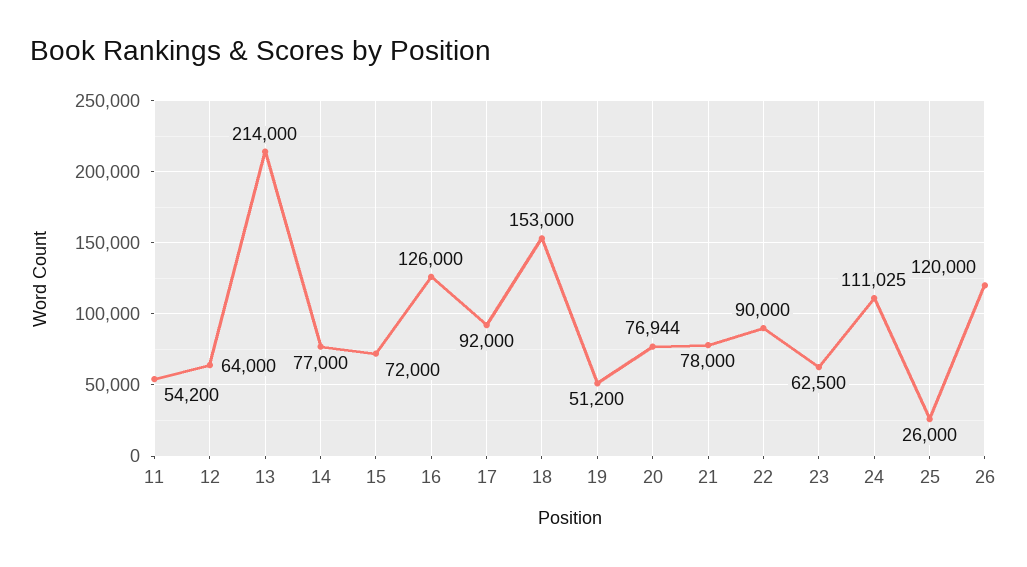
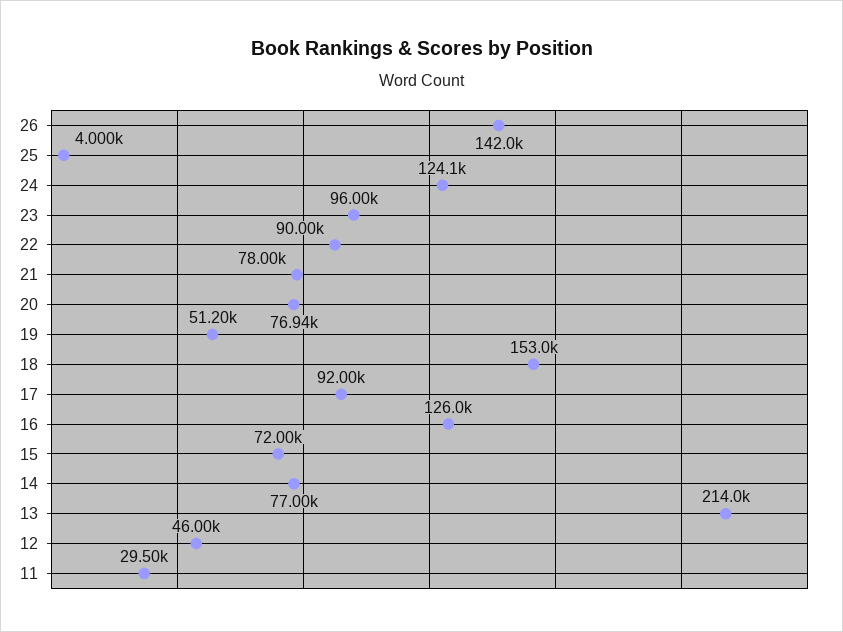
11: 54200 -> 29500
12: 64000 -> 46000
23: 62500 -> 96000
24: 111025 -> 124100
25: 26000 -> 4000
26: 120000 -> 142000

